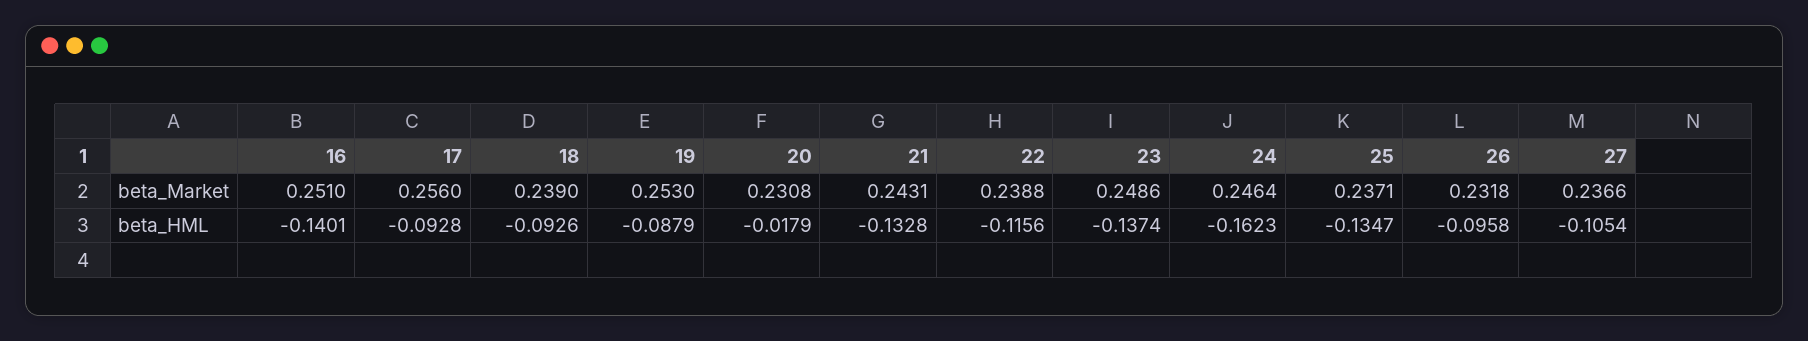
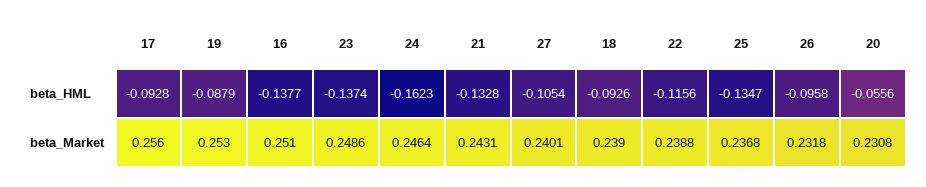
25, beta_Market: 0.2371 -> 0.2368
27, beta_Market: 0.2366 -> 0.2401
16, beta_HML: -0.1401 -> -0.1377
20, beta_HML: -0.0179 -> -0.0556

